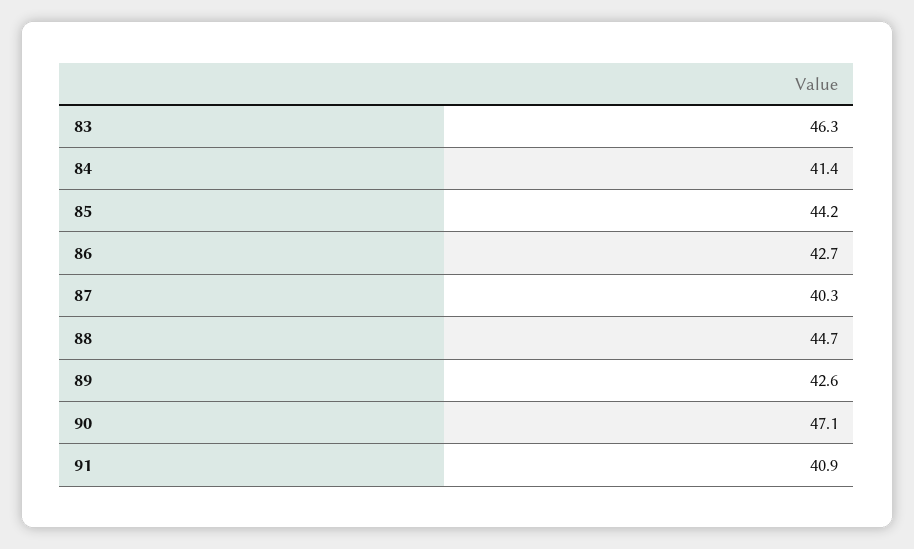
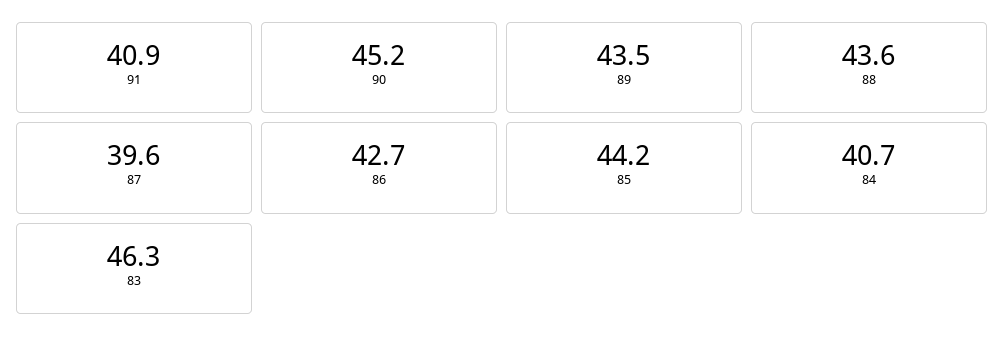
84: 41.4 -> 40.7
87: 40.3 -> 39.6
88: 44.7 -> 43.6
89: 42.6 -> 43.5
90: 47.1 -> 45.2

